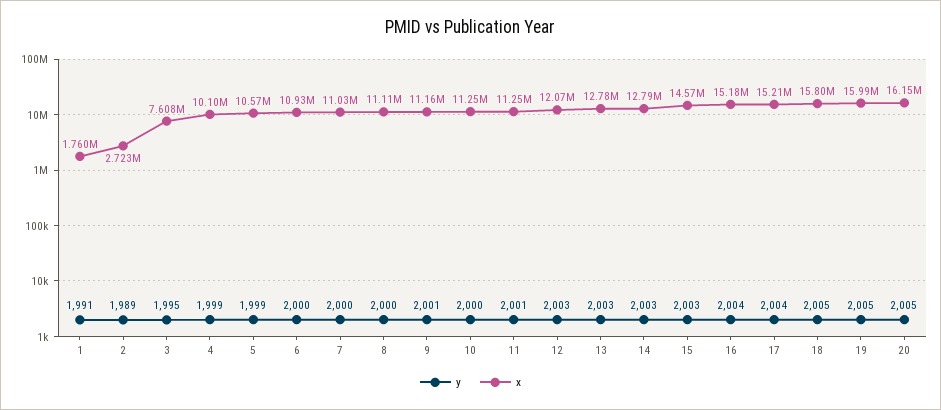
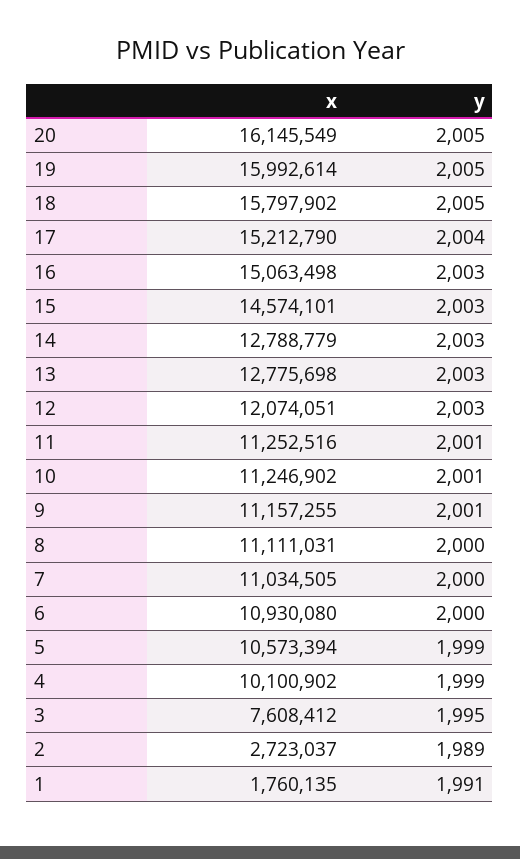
y, 10: 2000 -> 2001
y, 16: 2004 -> 2003
x, 16: 15180000 -> 15063498

